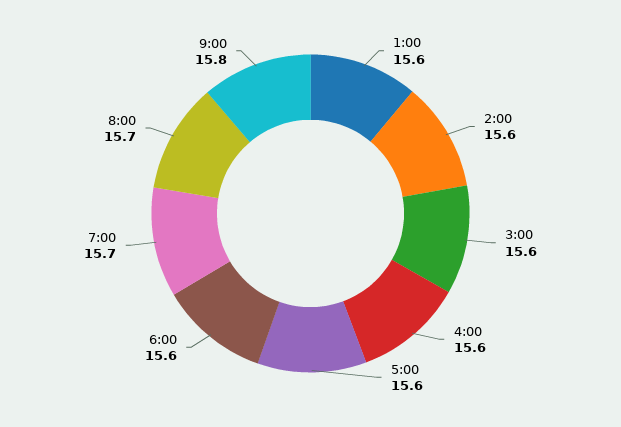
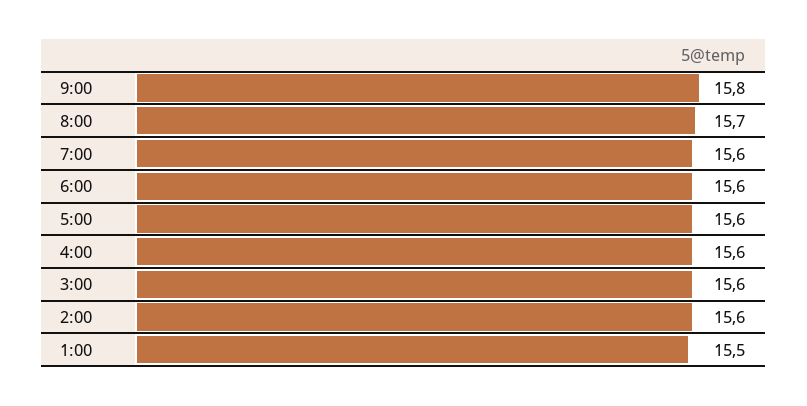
1:00: 15.6 -> 15.5
7:00: 15.7 -> 15.6

